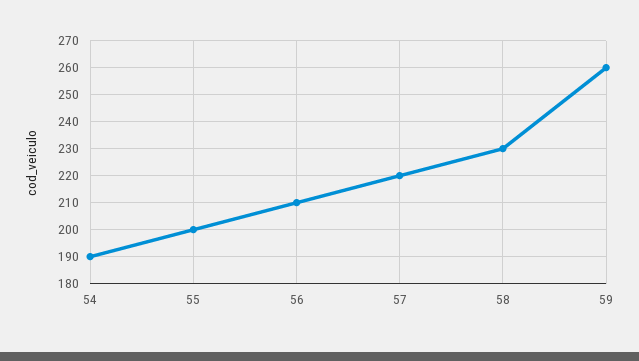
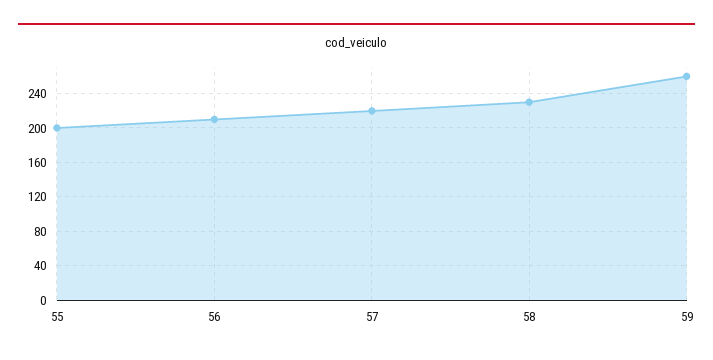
54: 190 -> none

